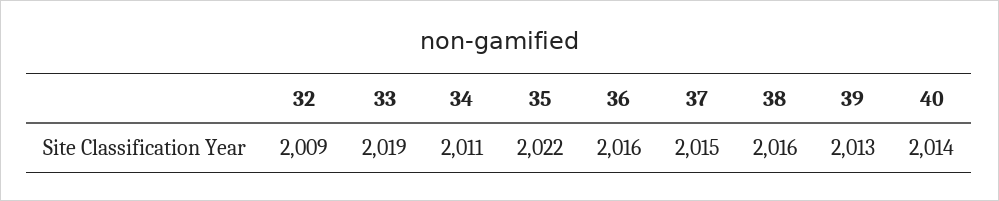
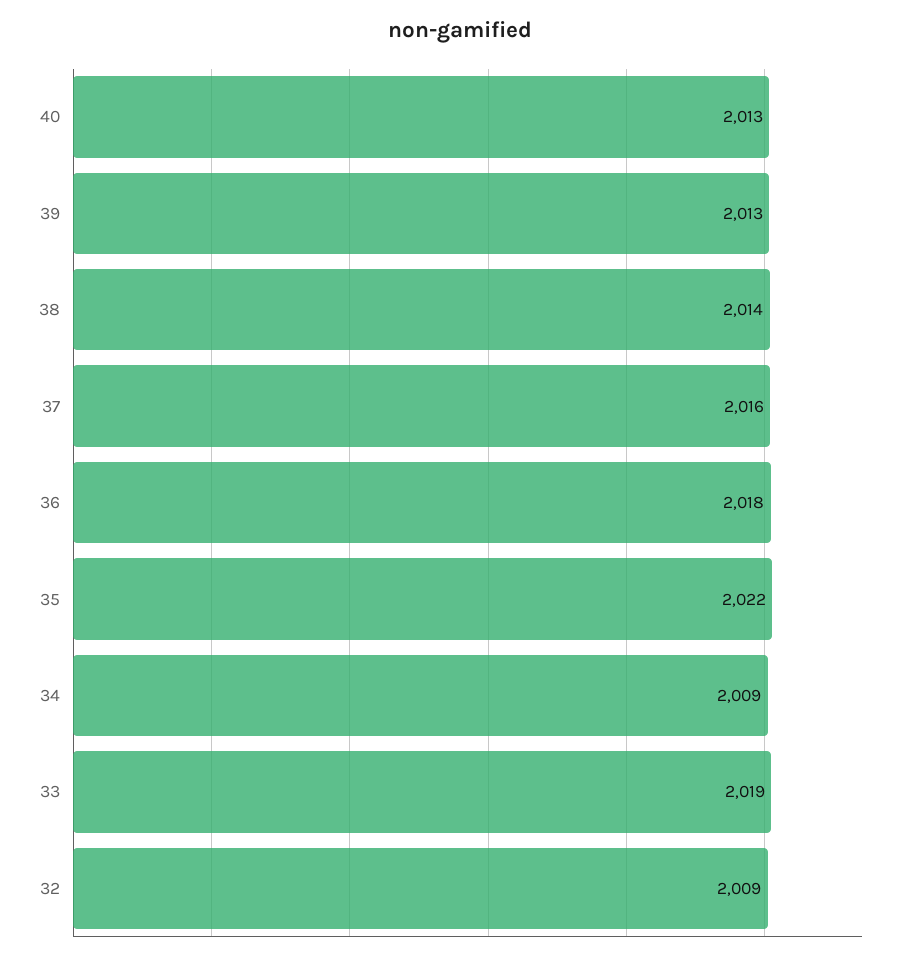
34: 2011 -> 2009
36: 2016 -> 2018
37: 2015 -> 2016
38: 2016 -> 2014
40: 2014 -> 2013

